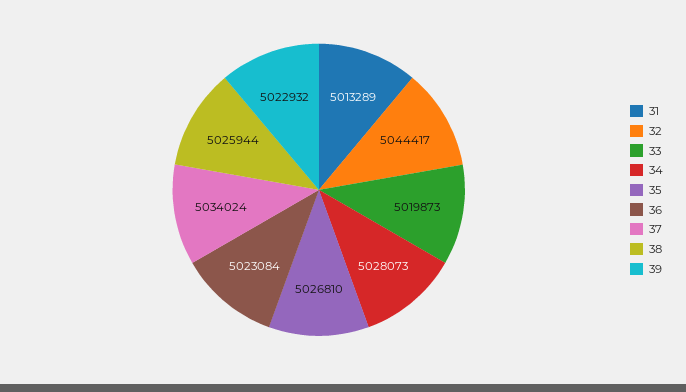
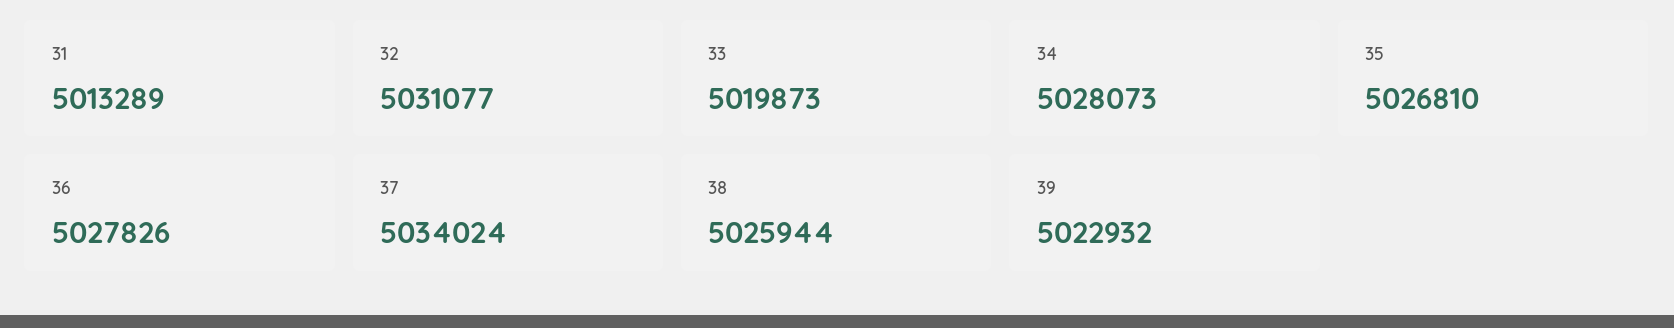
32: 5044417 -> 5031077
36: 5023084 -> 5027826

